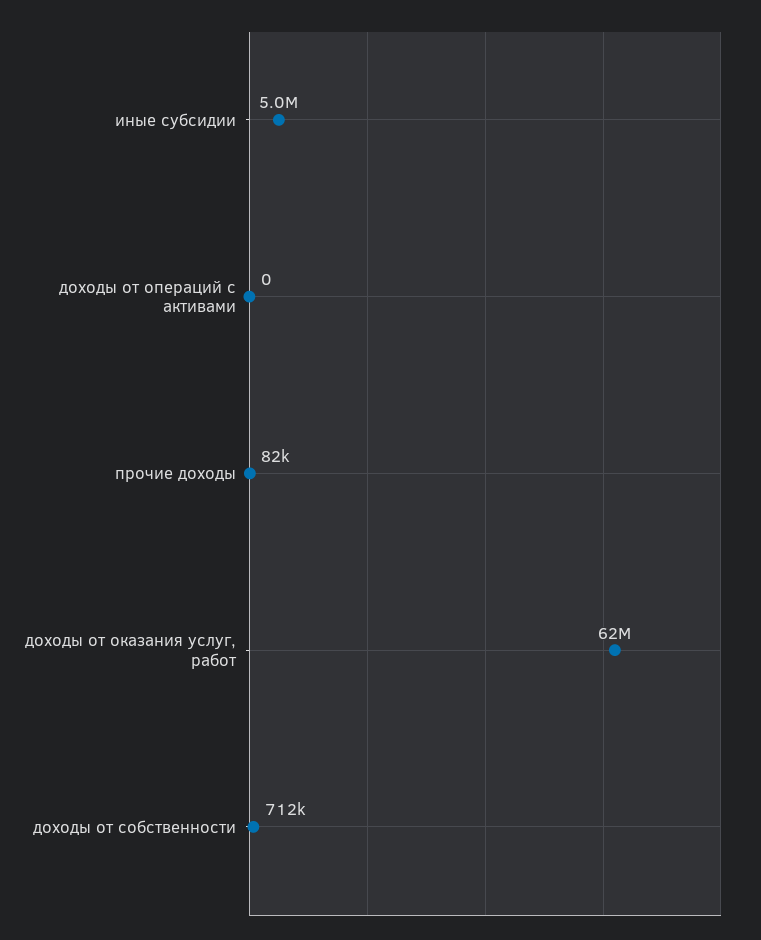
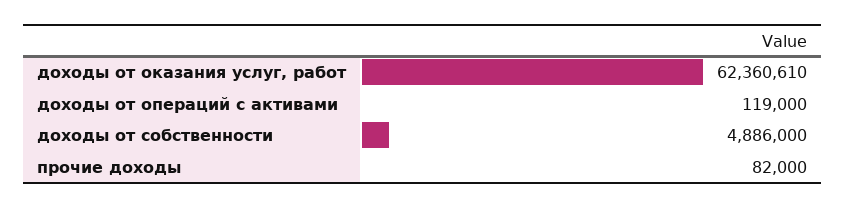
иные субсидии: 5000000 -> none
доходы от операций с активами: 0 -> 119000
доходы от собственности: 712000 -> 4886000

